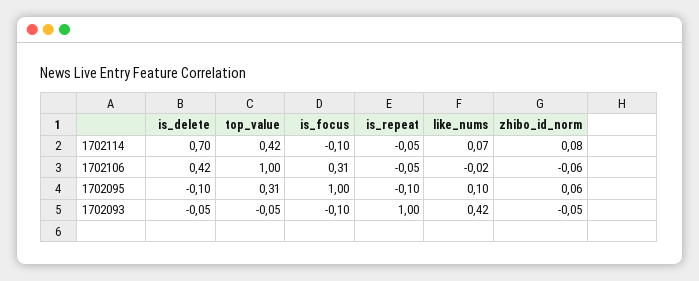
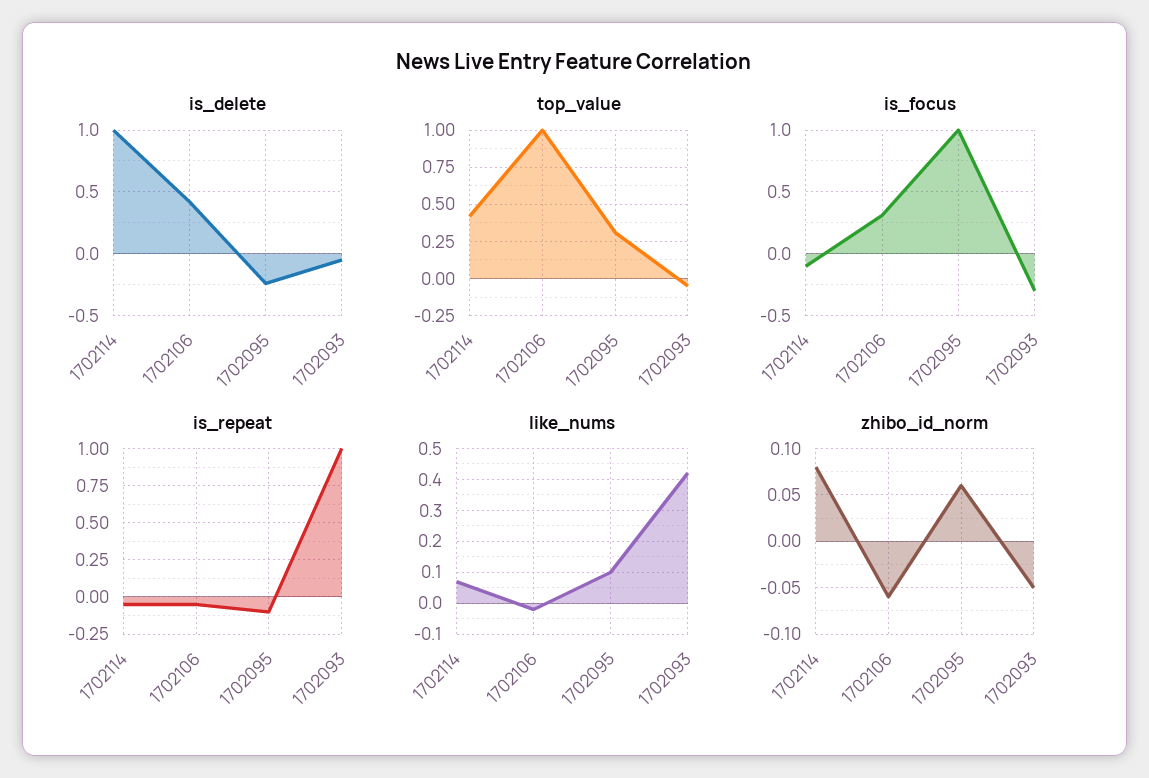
is_delete, 1702114: 0.7 -> 1
is_delete, 1702095: -0.1 -> -0.25
is_focus, 1702093: -0.1 -> -0.3

